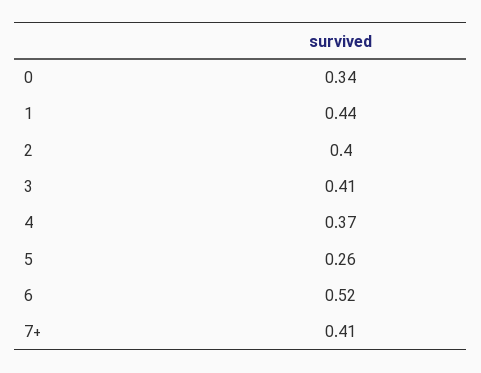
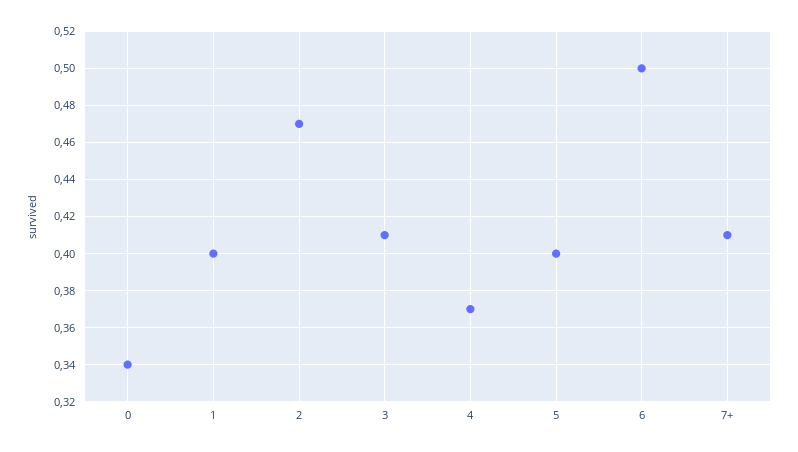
1: 0.44 -> 0.4
2: 0.4 -> 0.47
5: 0.26 -> 0.4
6: 0.52 -> 0.5

